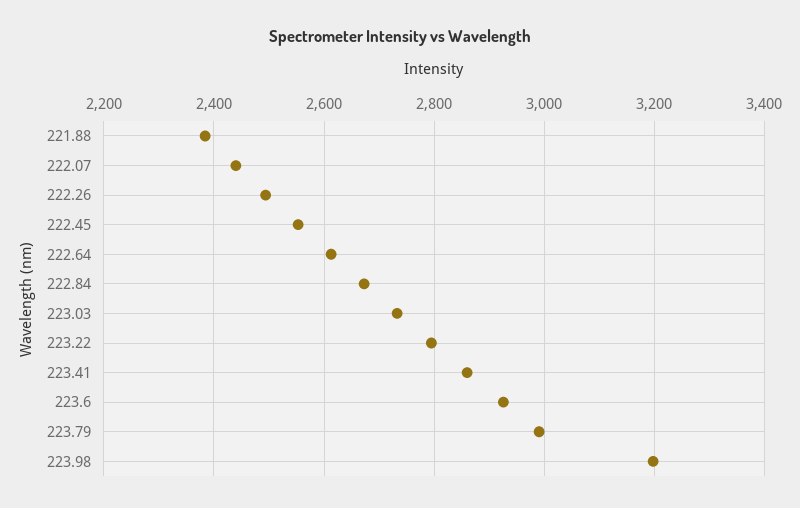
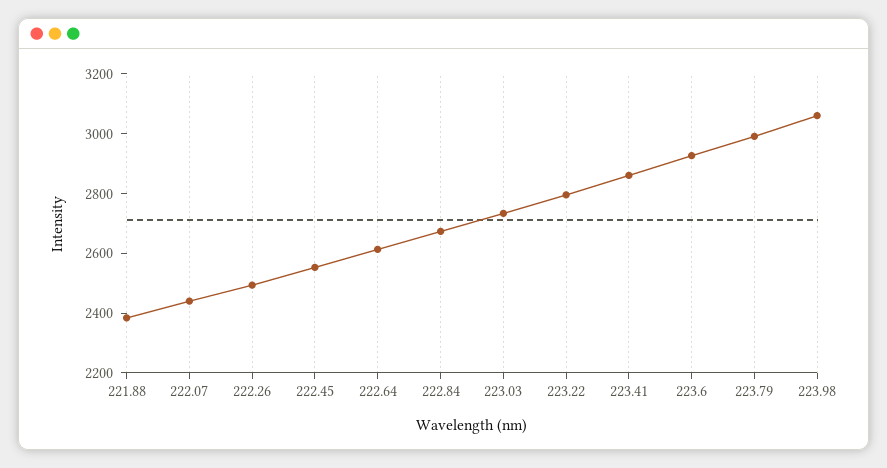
223.98: 3200 -> 3050

